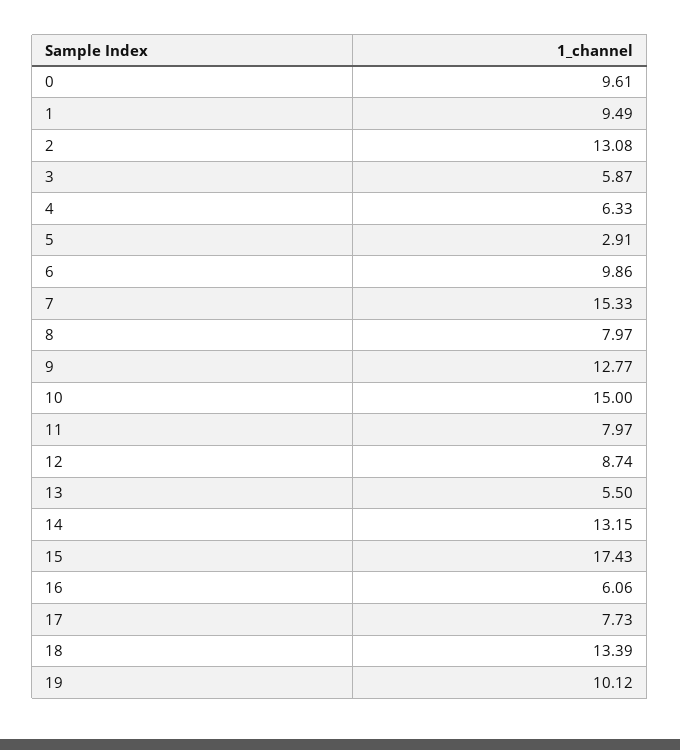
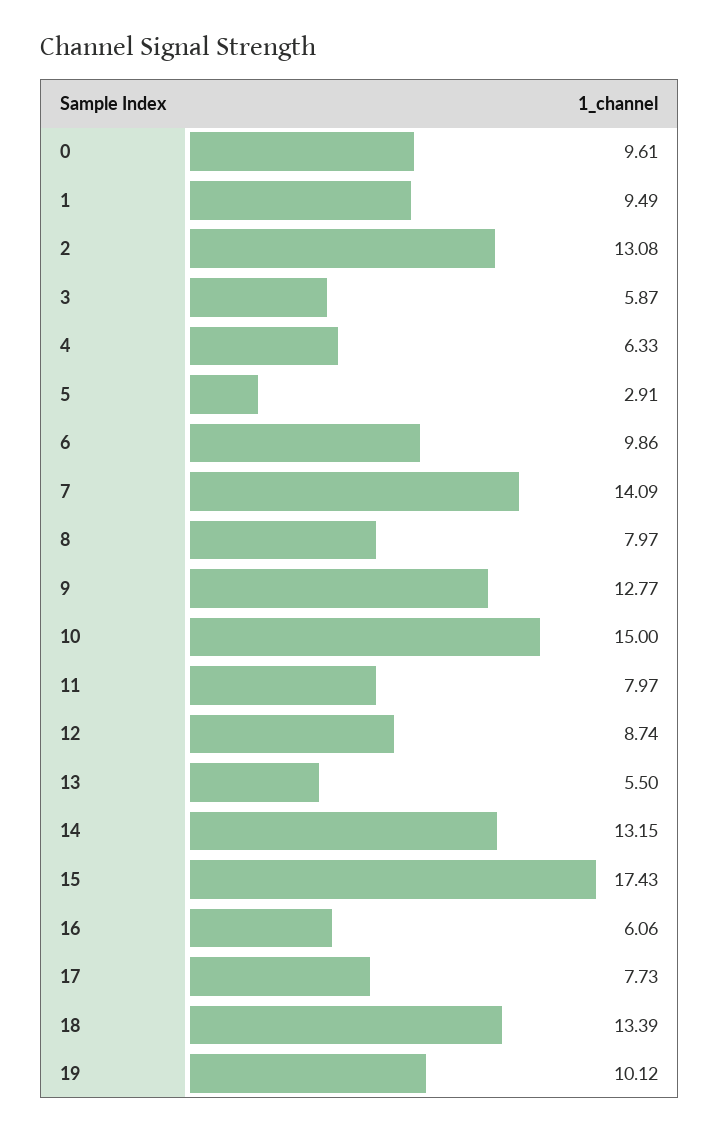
7: 15.33 -> 14.09

